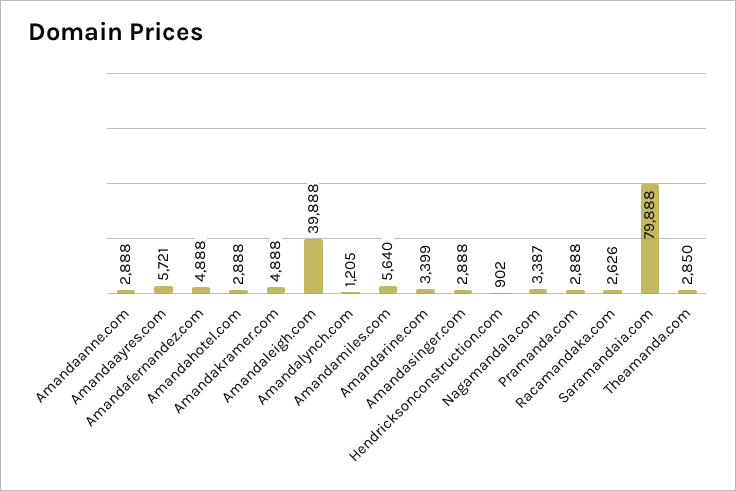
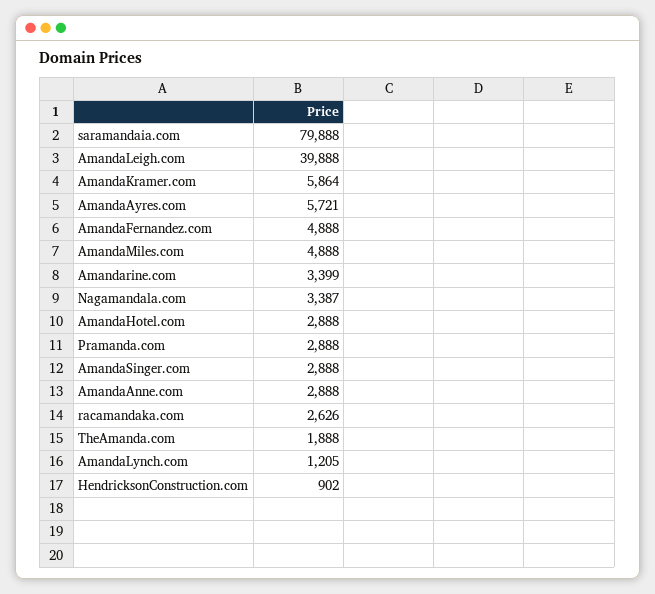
Amandakramer.com: 4888 -> 5864
Amandamiles.com: 5640 -> 4888
Theamanda.com: 2850 -> 1888

